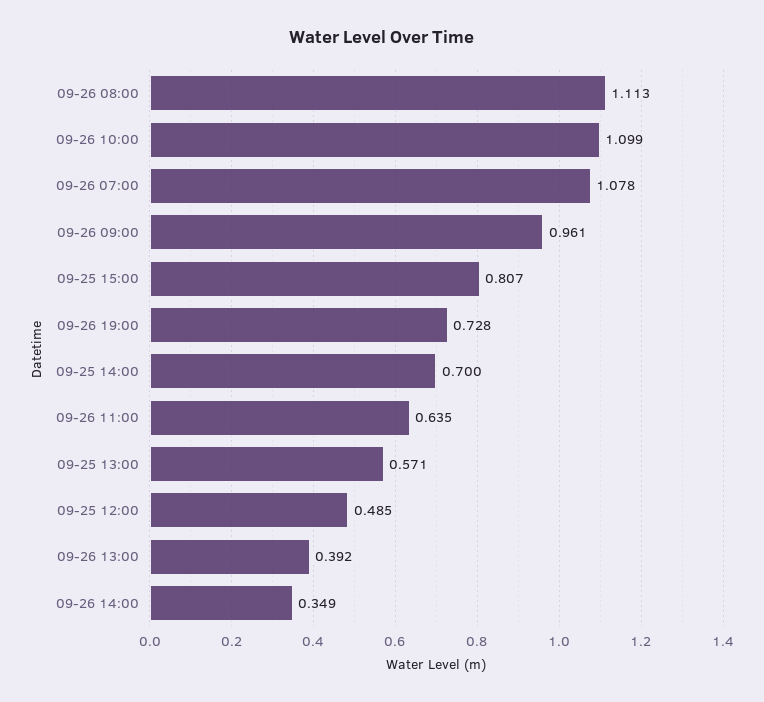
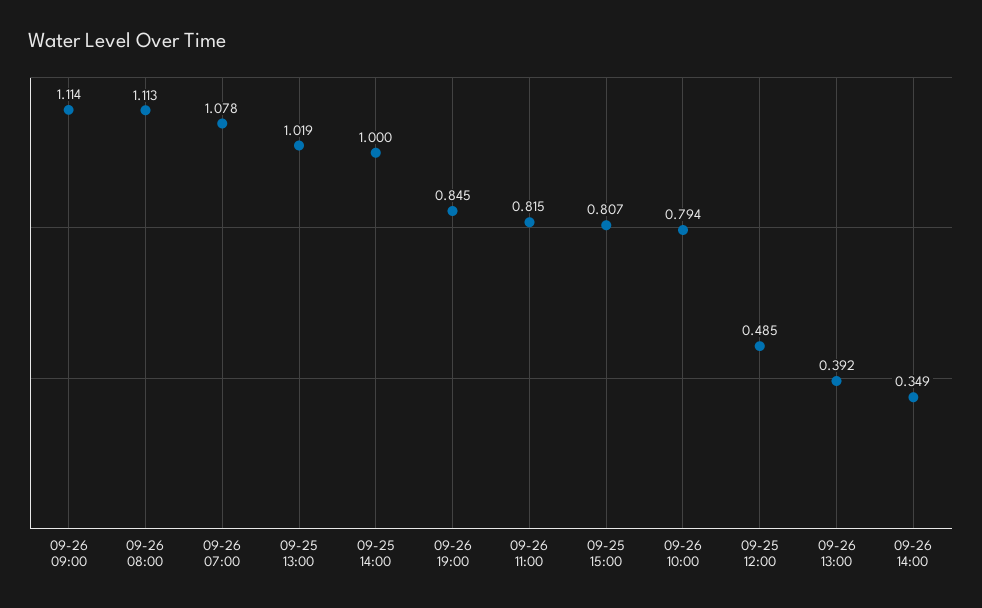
09-26 10:00: 1.099 -> 0.794
09-26 09:00: 0.961 -> 1.114
09-26 19:00: 0.728 -> 0.845
09-25 14:00: 0.7 -> 1
09-26 11:00: 0.635 -> 0.815
09-25 13:00: 0.571 -> 1.019

